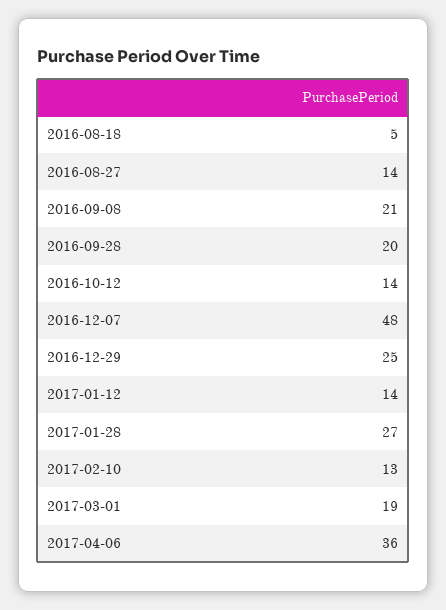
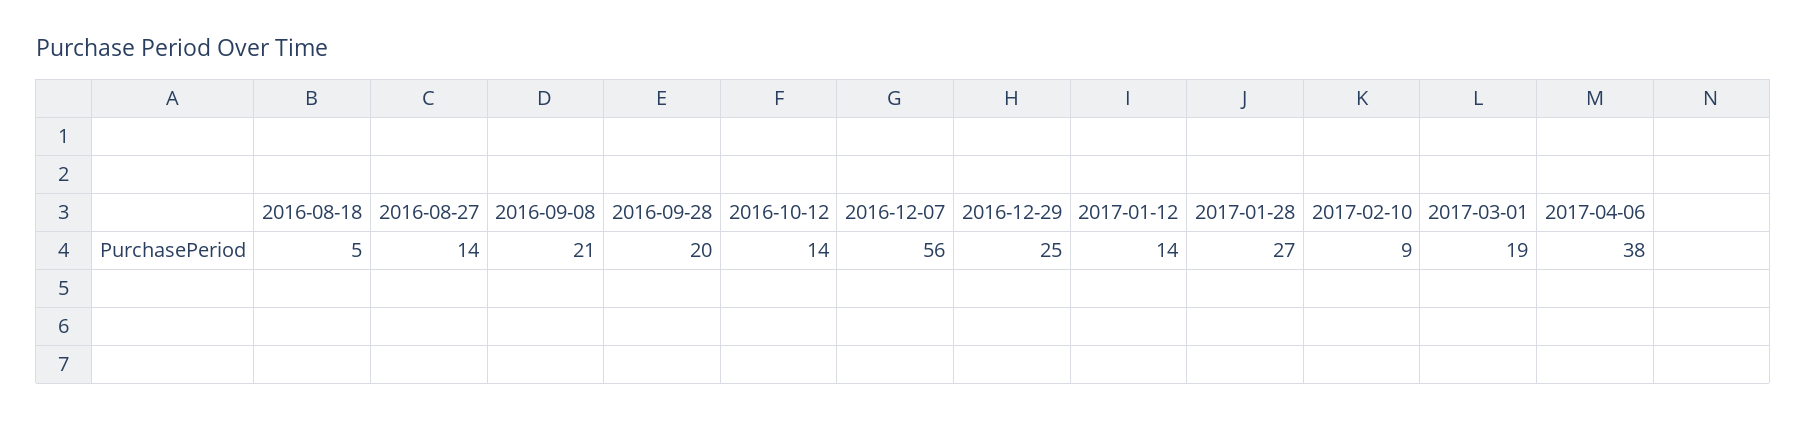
2016-12-07: 48 -> 56
2017-02-10: 13 -> 9
2017-04-06: 36 -> 38

